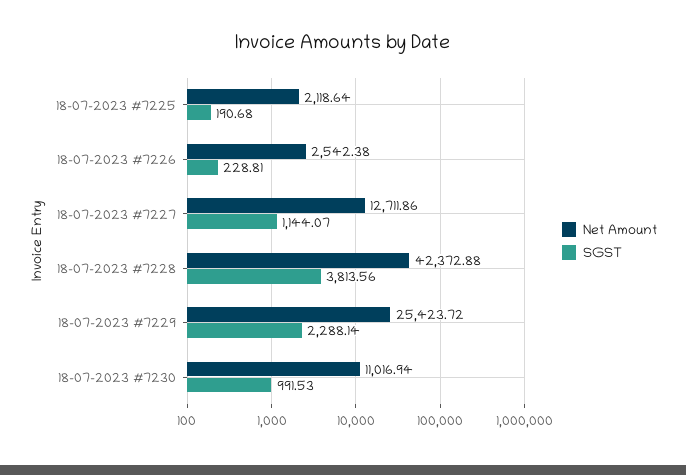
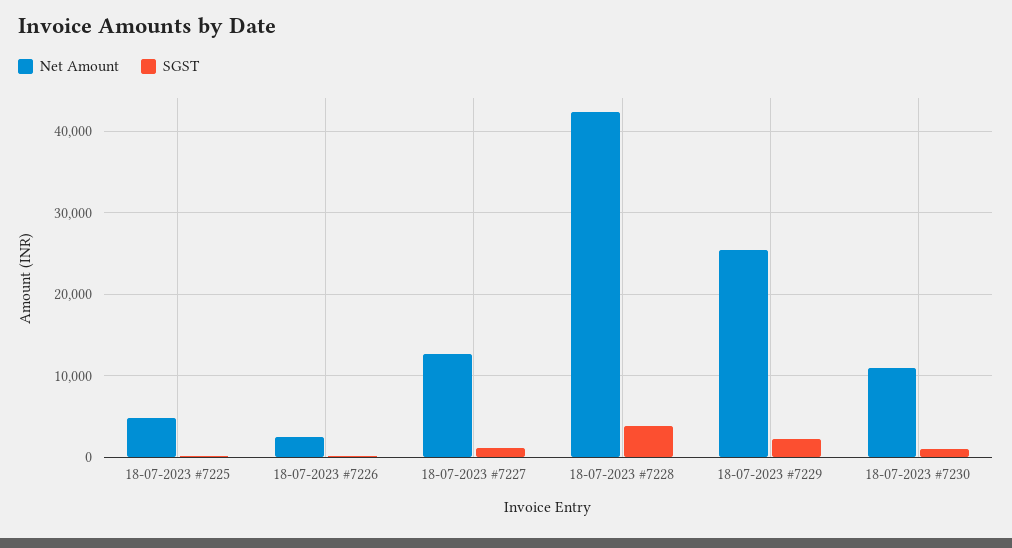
Net Amount, 18-07-2023 #7225: 2118.64 -> 5000

